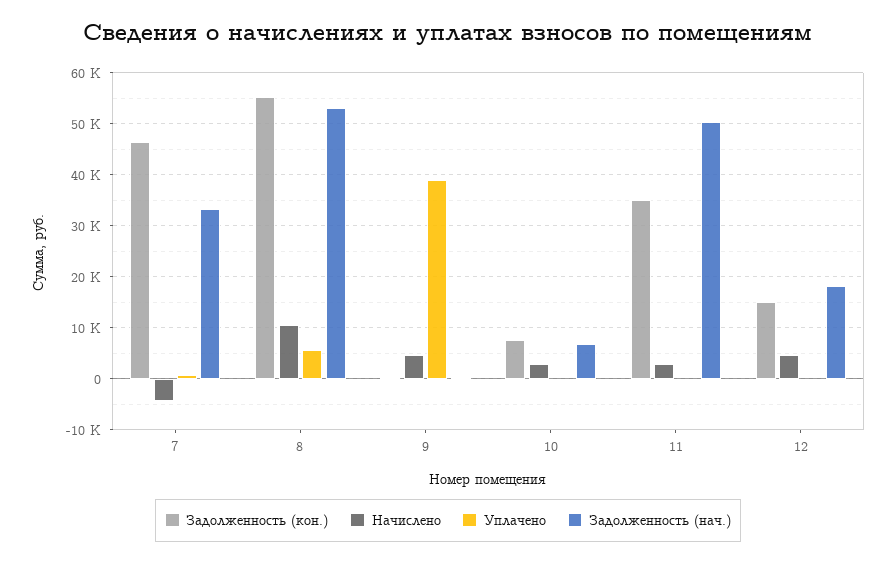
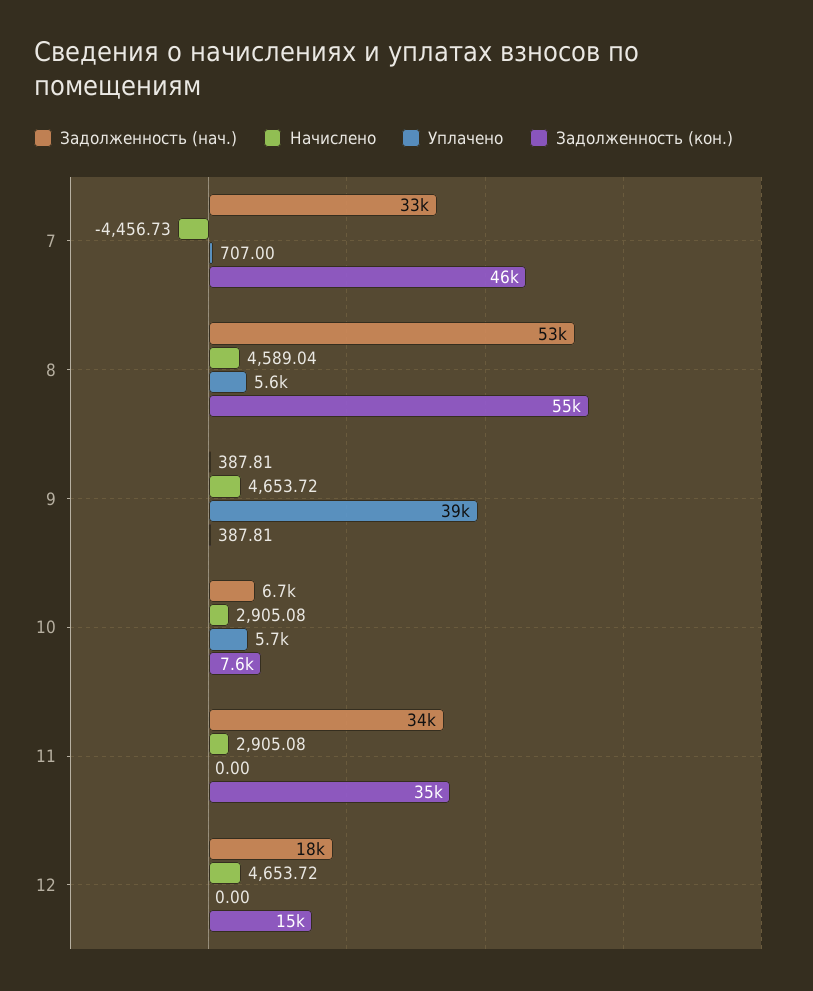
Начислено, 8: 10000 -> 4589.04
Уплачено, 10: 0 -> 5700
Задолженность (нач.), 11: 50000 -> 34000

